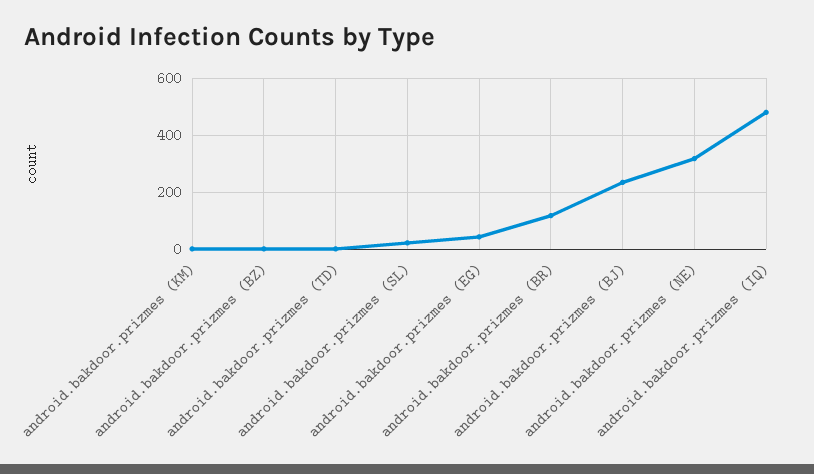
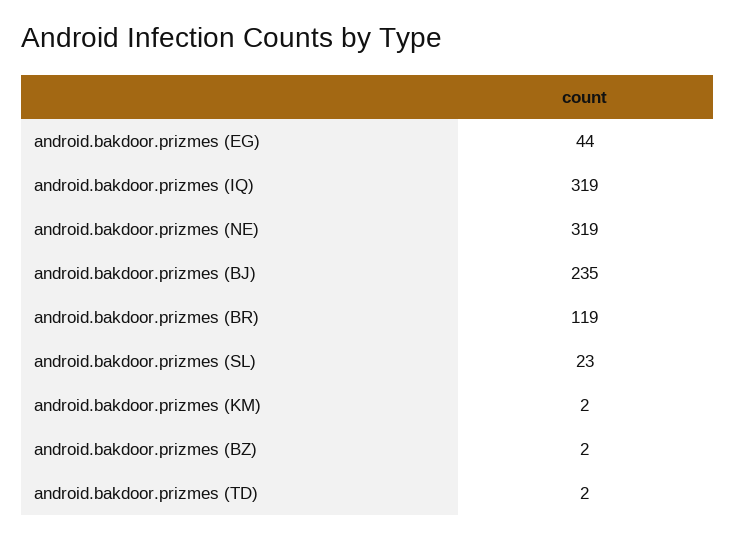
android.bakdoor.prizmes (IQ): 475 -> 319

